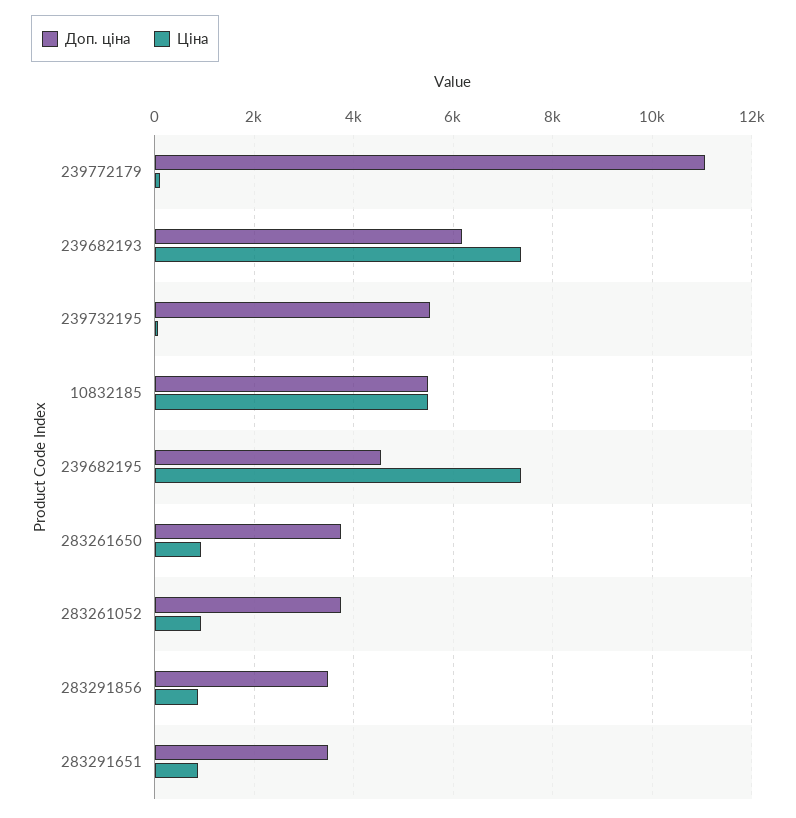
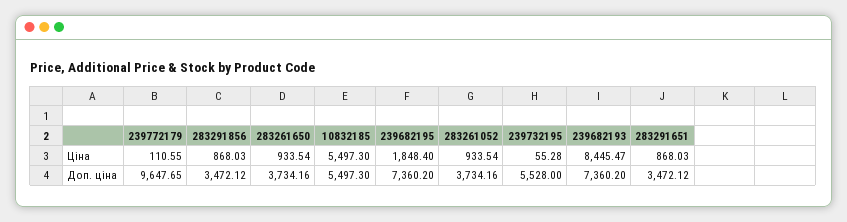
Доп. ціна, 239772179: 11000 -> 9647.65
Доп. ціна, 239682193: 6200 -> 7360.2
Ціна, 239682193: 7400 -> 8445.47
Доп. ціна, 239682195: 4600 -> 7360.2
Ціна, 239682195: 7400 -> 1848.4

